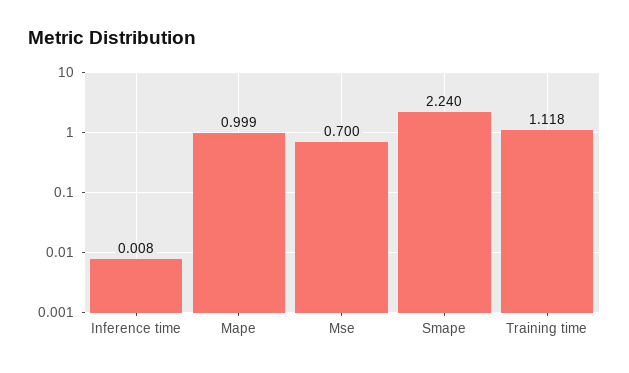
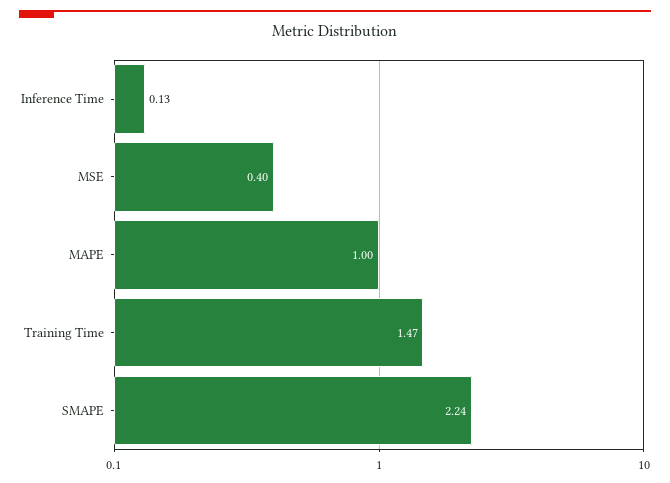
Inference time: 0.008 -> 0.13
Mse: 0.7 -> 0.4
Training time: 1.118 -> 1.47

